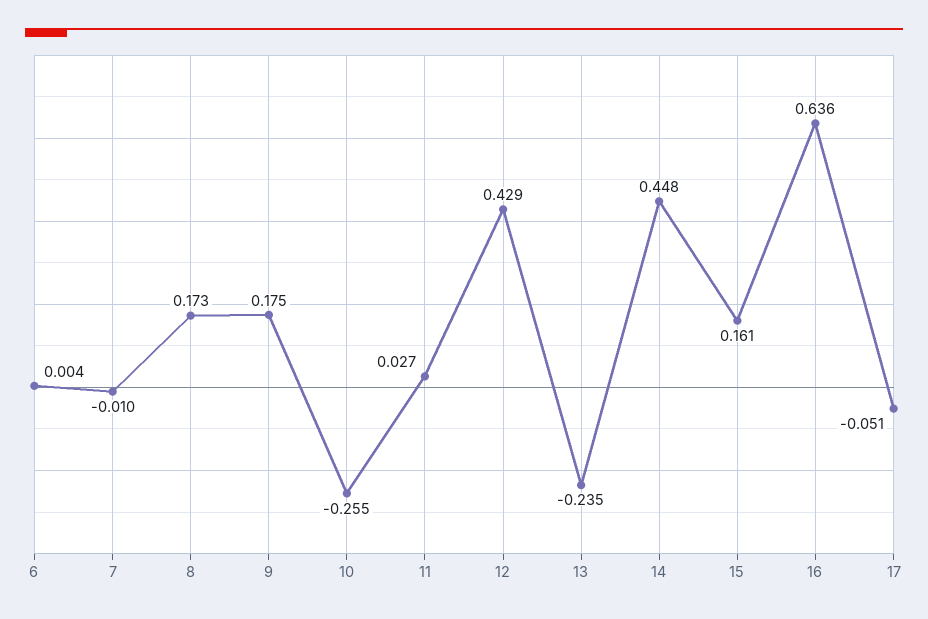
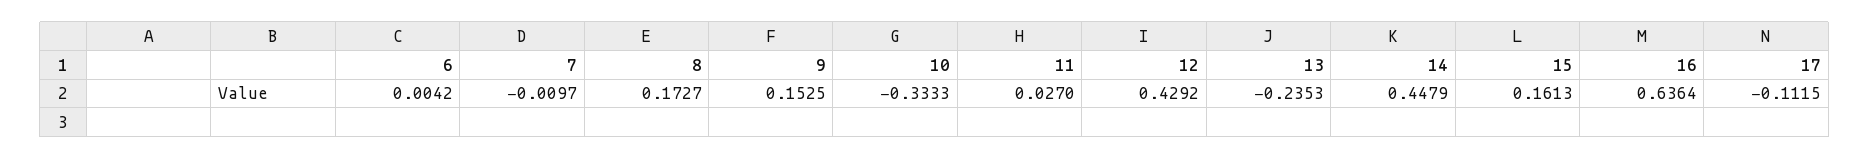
9: 0.175 -> 0.1525
10: -0.255 -> -0.3333
17: -0.051 -> -0.1115

